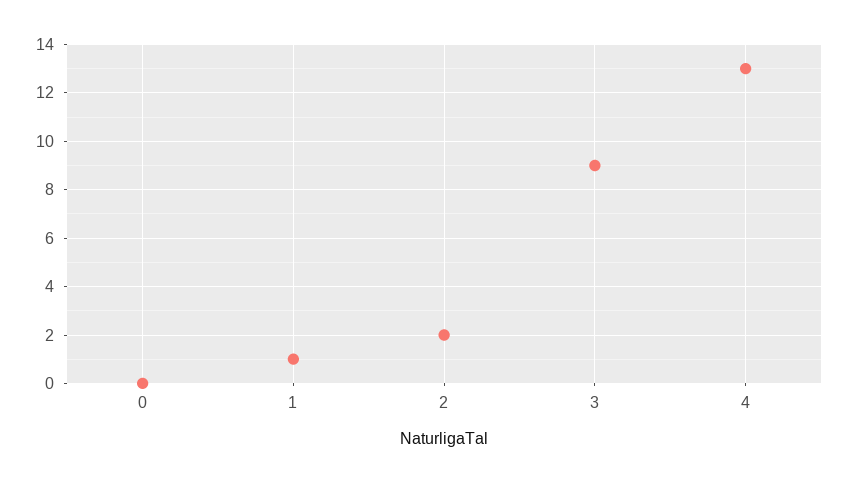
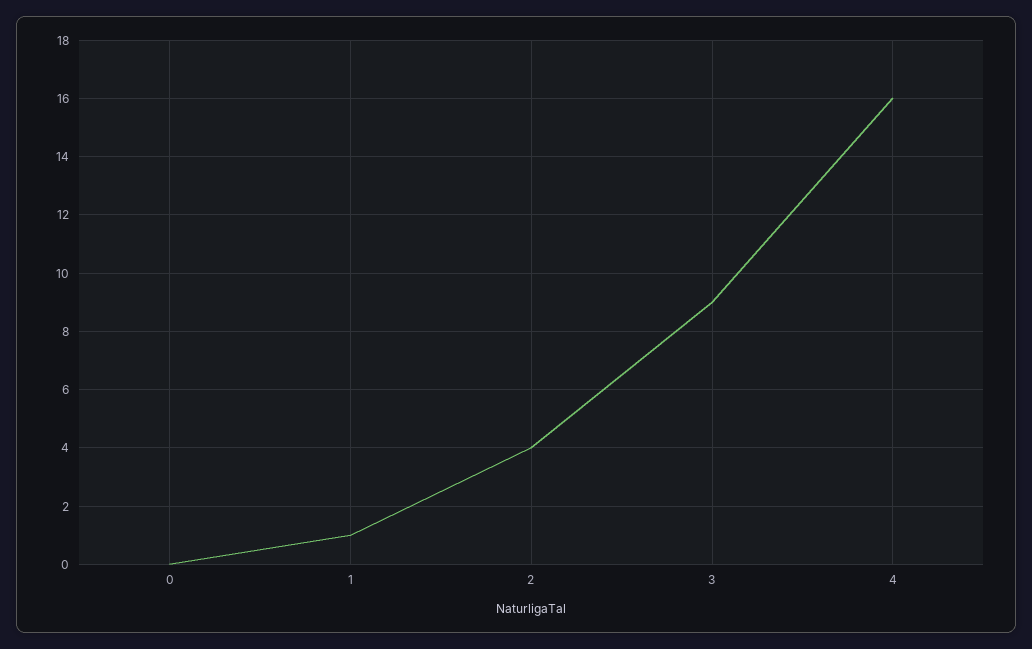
2: 2 -> 4
4: 13 -> 16

